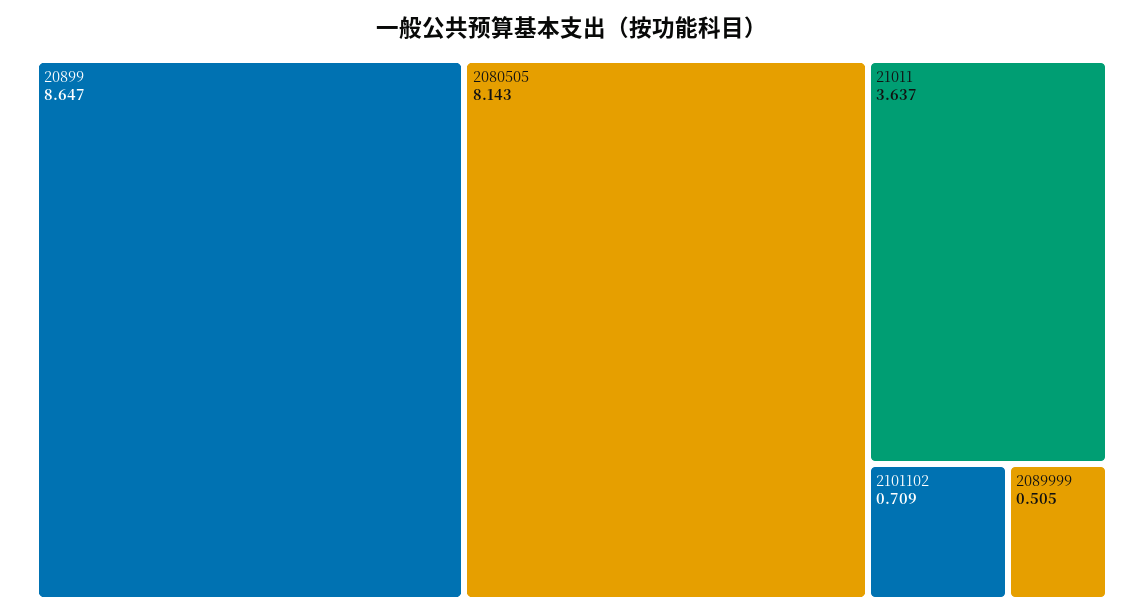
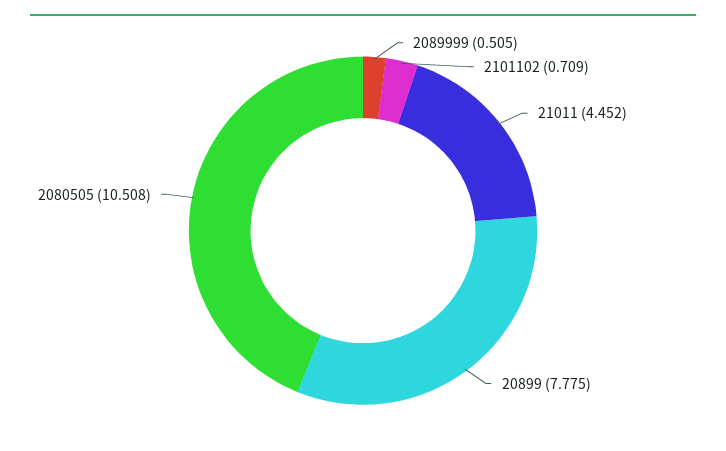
20899: 8.647 -> 7.775
2080505: 8.143 -> 10.508
21011: 3.637 -> 4.452

